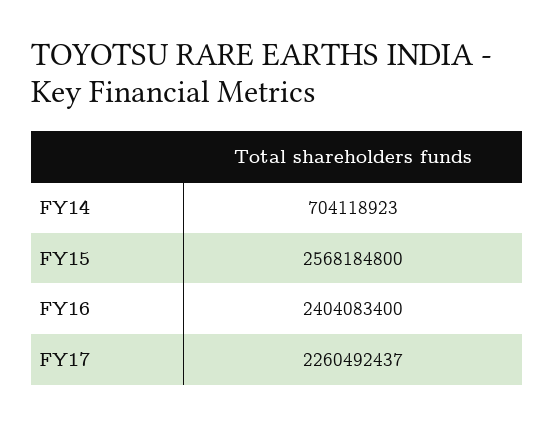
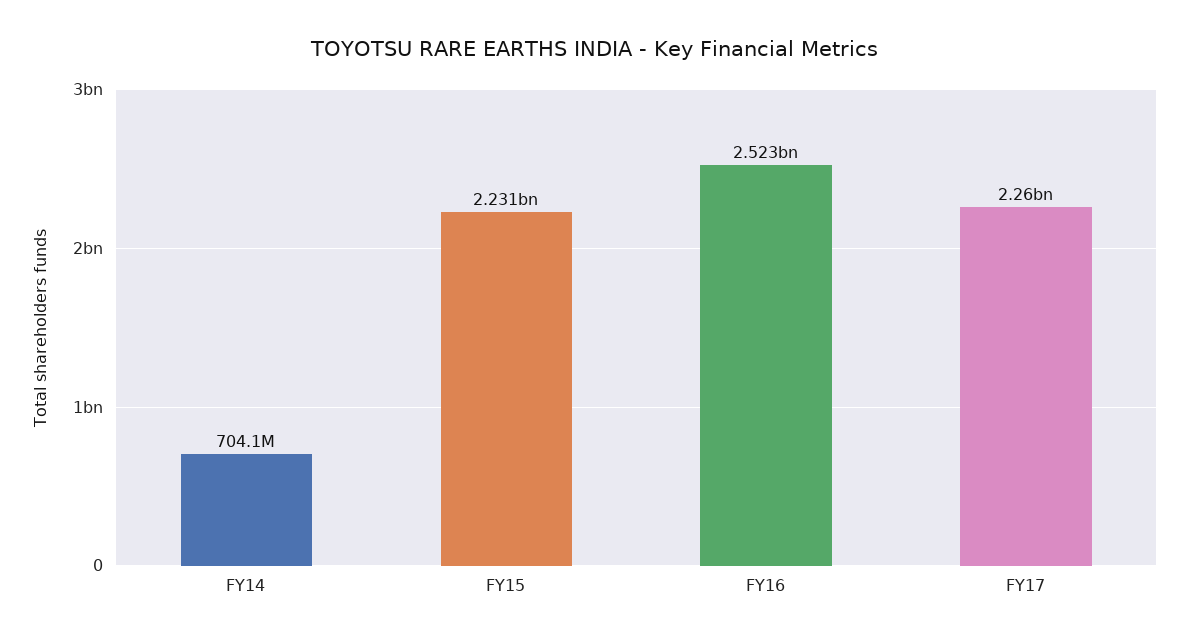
FY15: 2568184800 -> 2231000000
FY16: 2404083400 -> 2523000000

